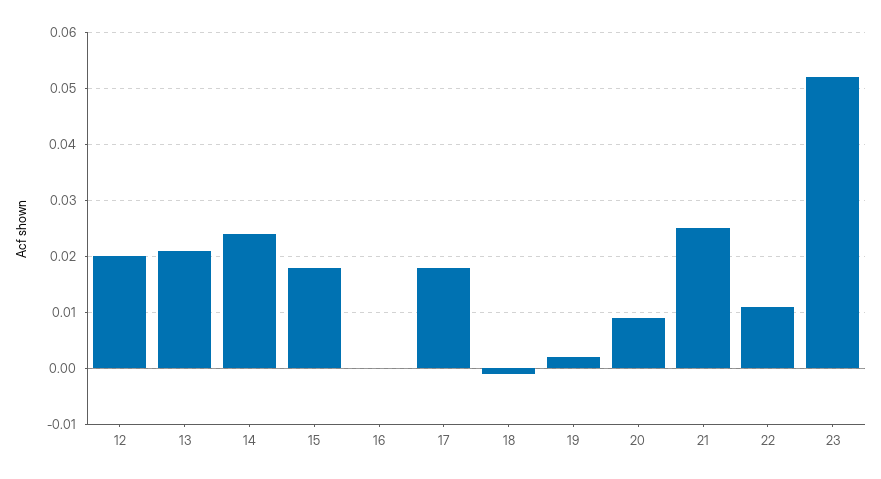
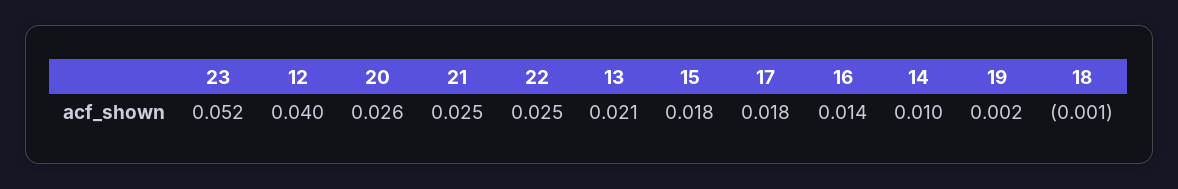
12: 0.02 -> 0.04
14: 0.025 -> 0.01
16: 0 -> 0.014
20: 0.01 -> 0.026
22: 0.01 -> 0.025

